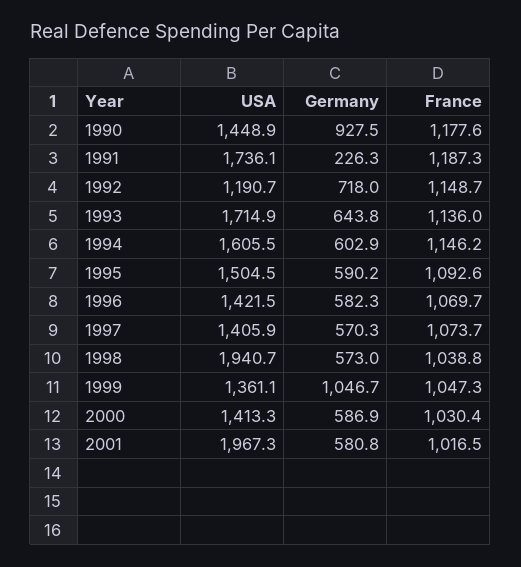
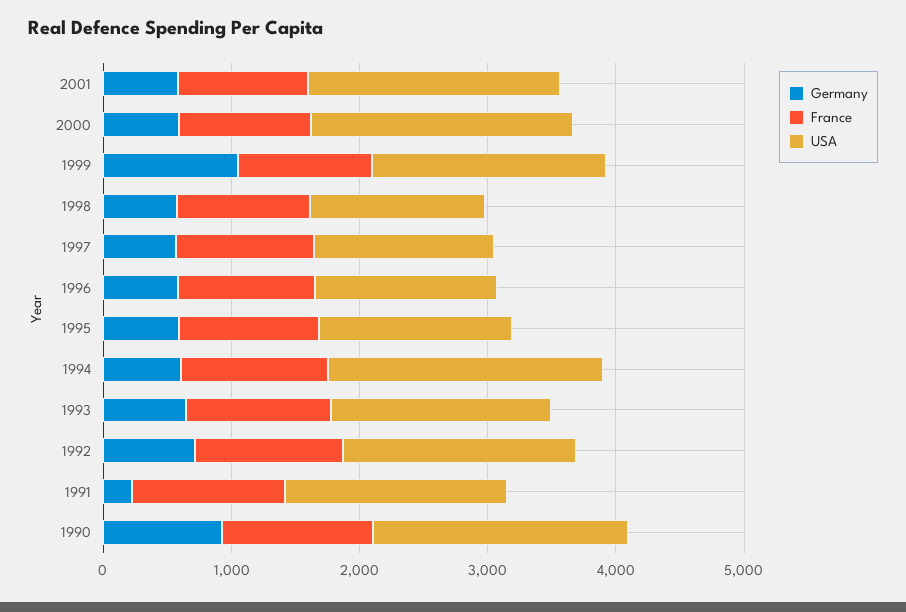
USA, 1990: 1448.9 -> 2000
USA, 1992: 1190.7 -> 1800
USA, 1994: 1605.5 -> 2200
USA, 1998: 1940.7 -> 1400
USA, 1999: 1361.1 -> 1800
USA, 2000: 1413.3 -> 2000

